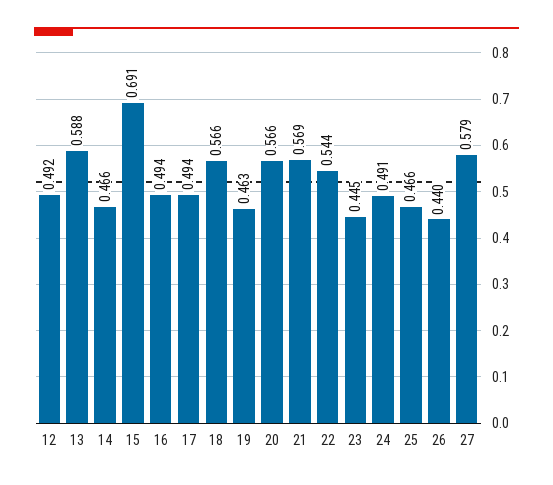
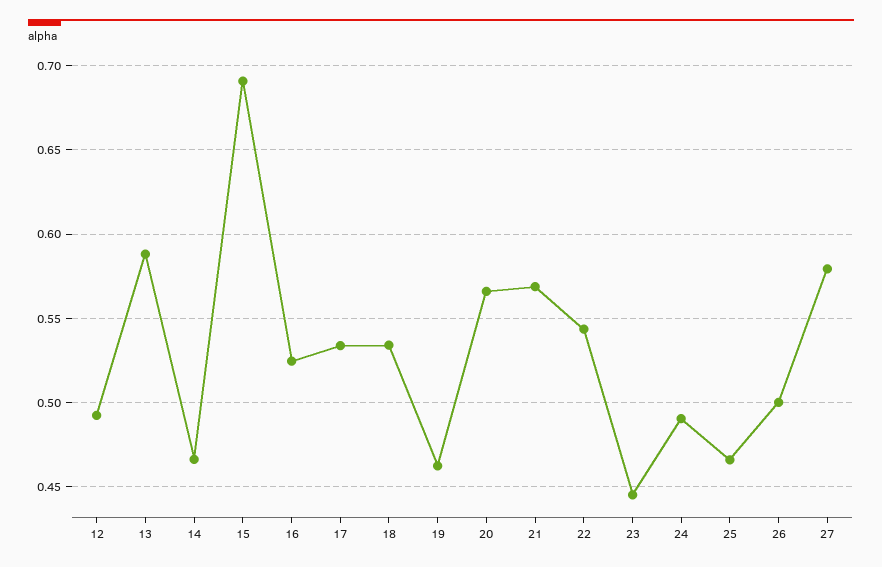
16: 0.494 -> 0.525
17: 0.494 -> 0.535
18: 0.566 -> 0.535
26: 0.44 -> 0.5

